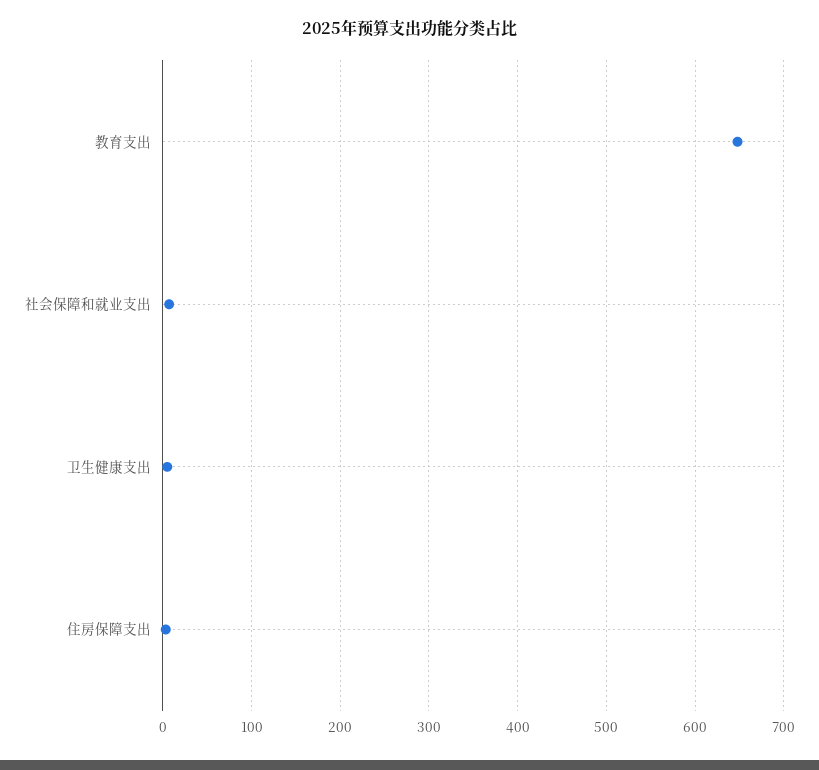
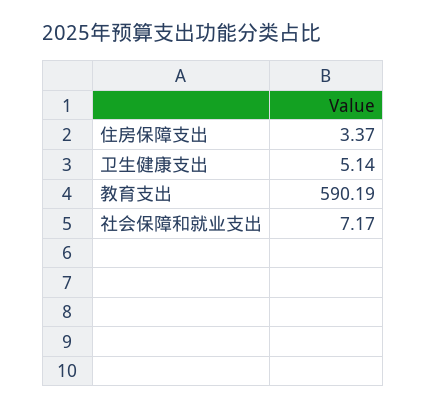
教育支出: 650 -> 590.19

